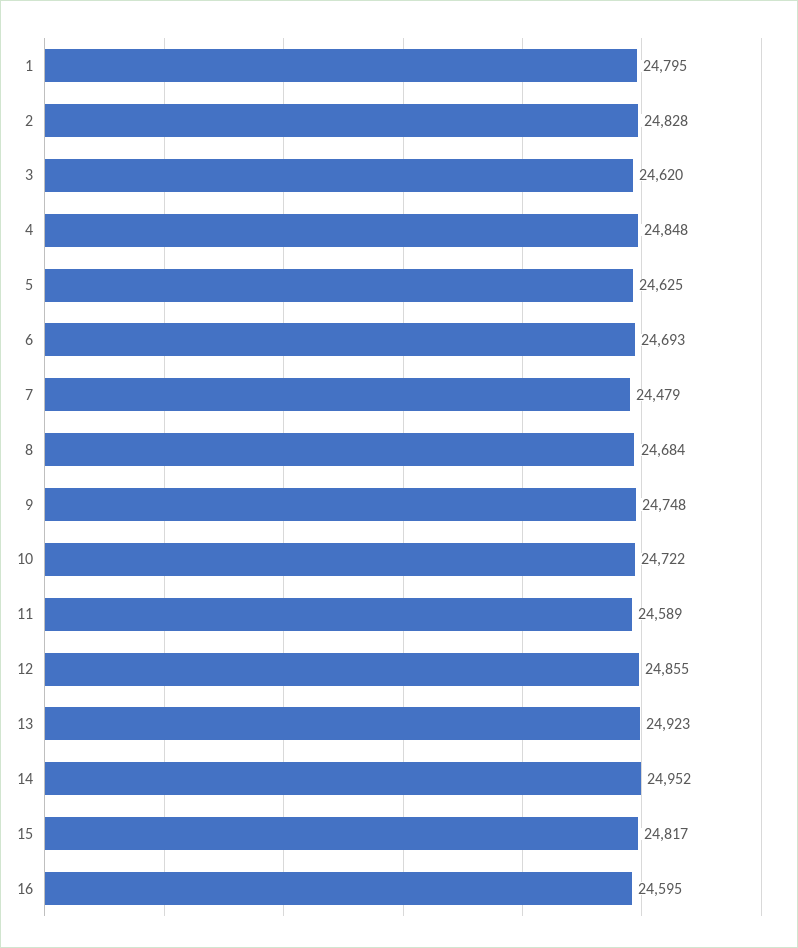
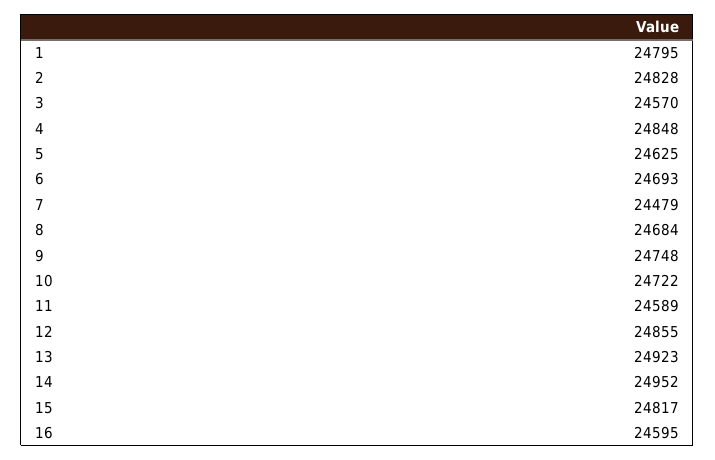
3: 24620 -> 24570

